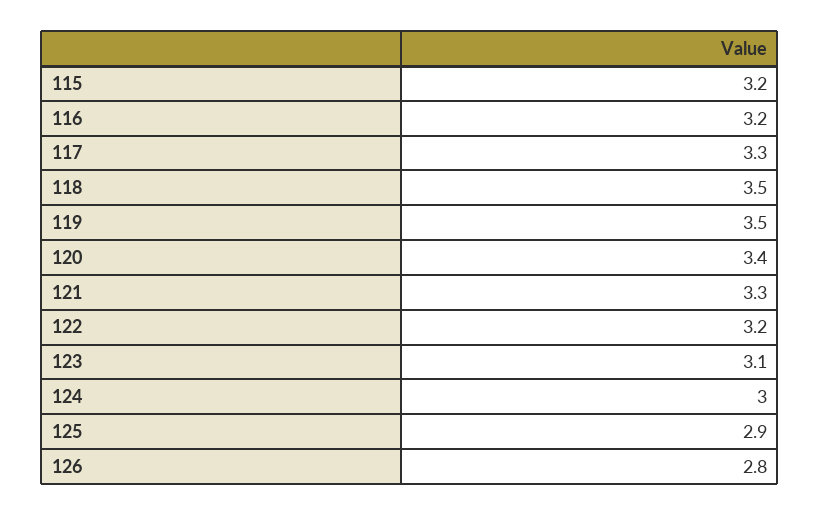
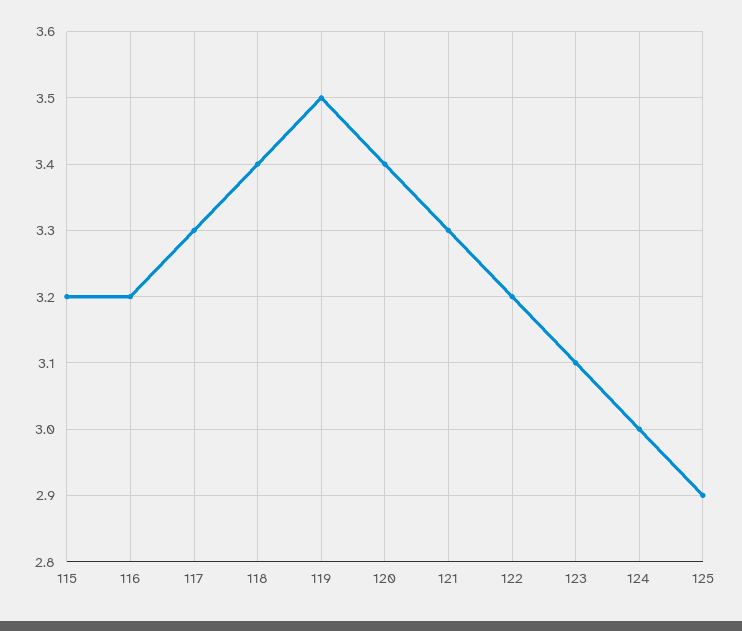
118: 3.5 -> 3.4
126: 2.8 -> none

